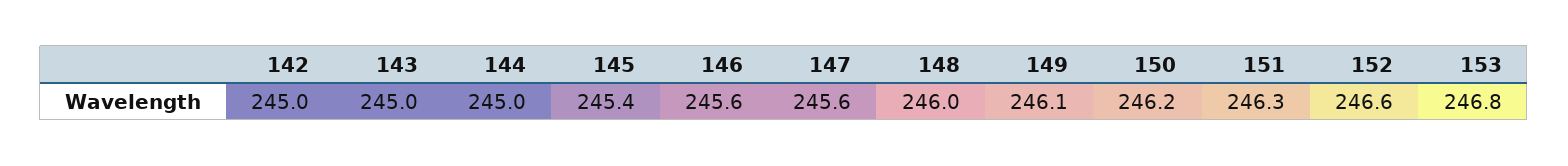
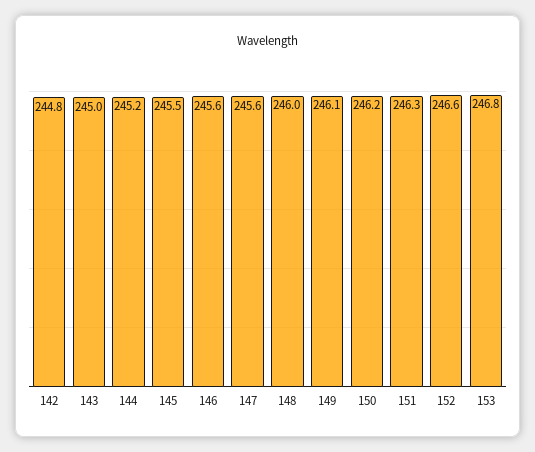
142: 245 -> 244.8
144: 245 -> 245.2
145: 245.4 -> 245.5

